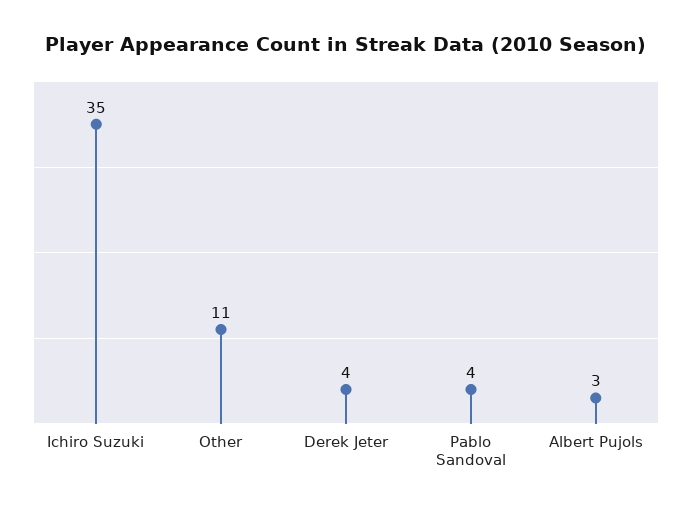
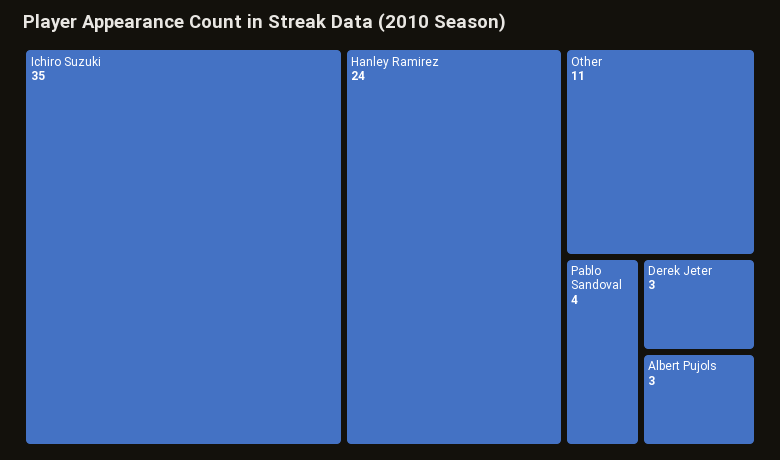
Derek Jeter: 4 -> 3
Hanley Ramirez: none -> 24

